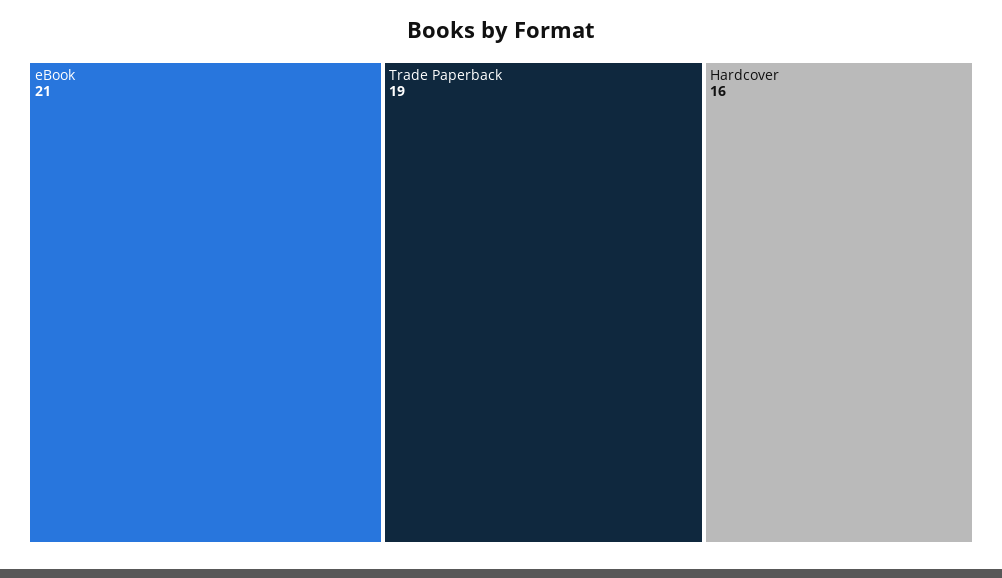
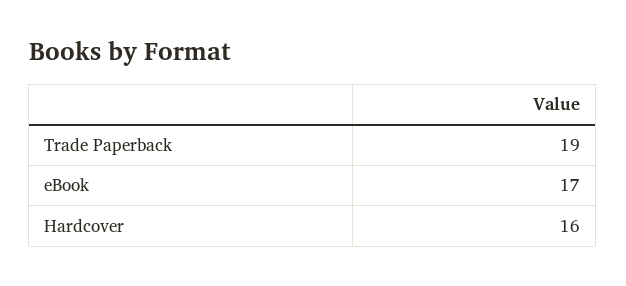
eBook: 21 -> 17

